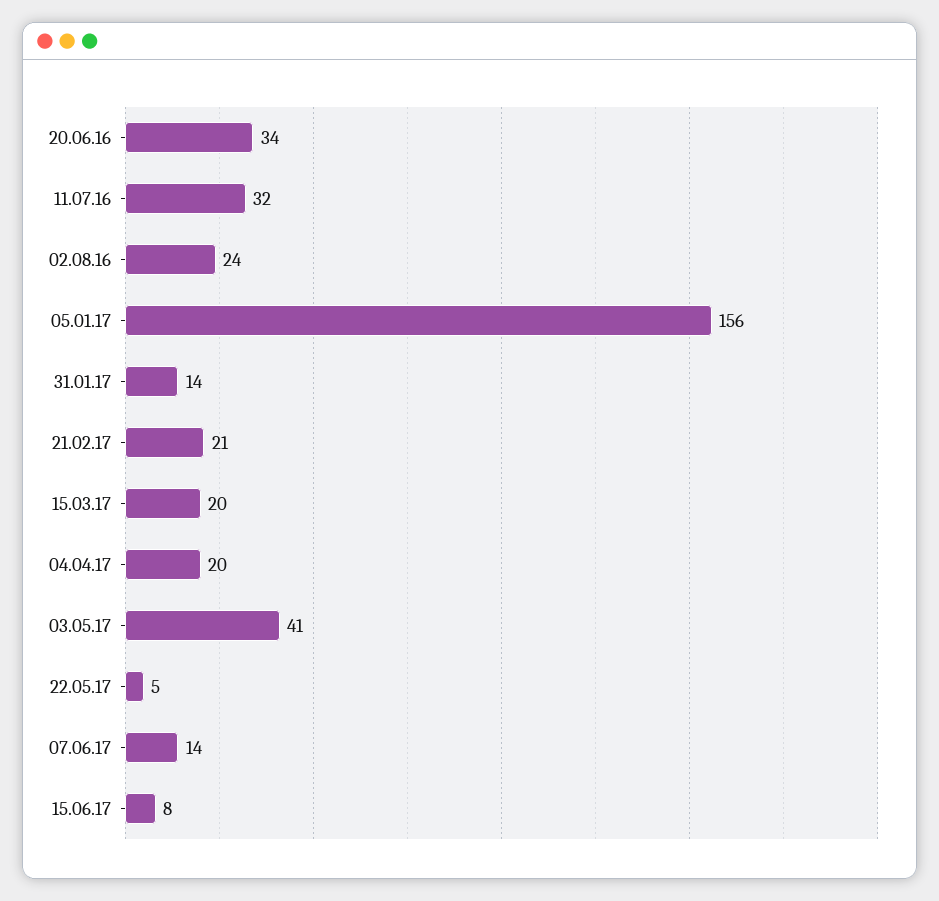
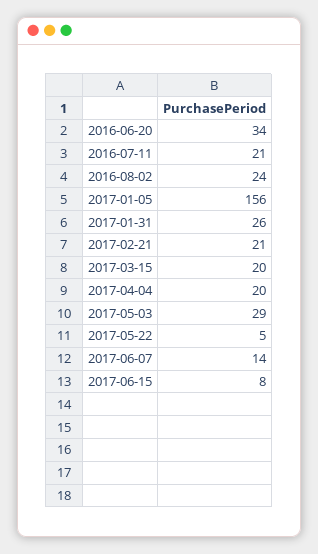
11.07.16: 32 -> 21
31.01.17: 14 -> 26
03.05.17: 41 -> 29

